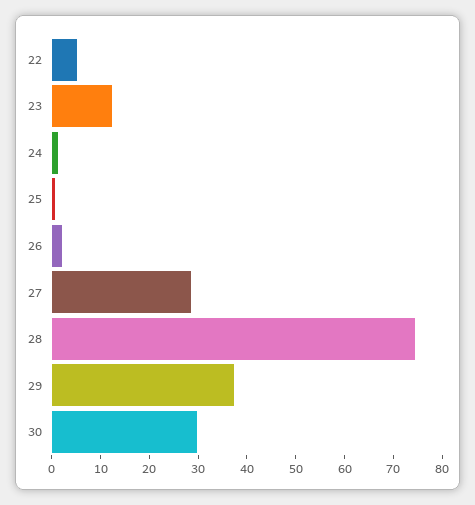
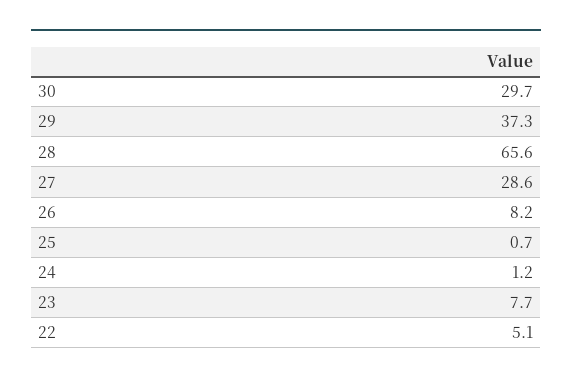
23: 12 -> 7.7
26: 2 -> 8.2
28: 74 -> 65.6

